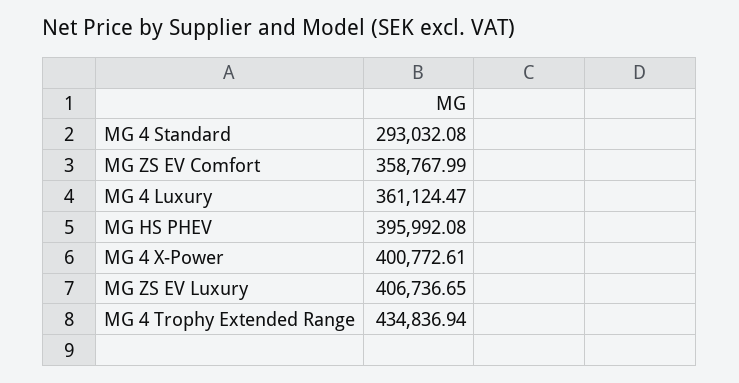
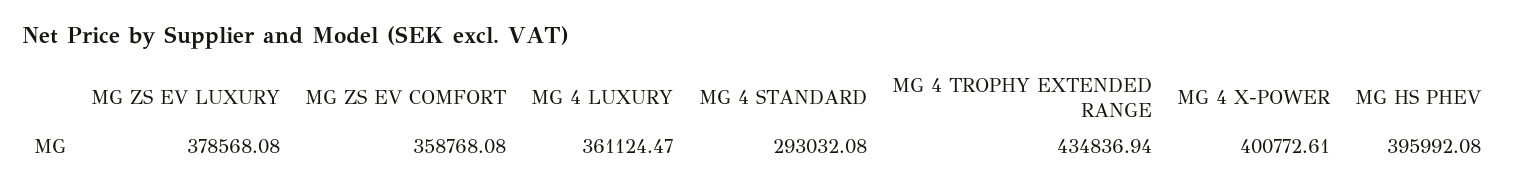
MG ZS EV Comfort: 358767.99 -> 358768.08
MG ZS EV Luxury: 406736.65 -> 378568.08

